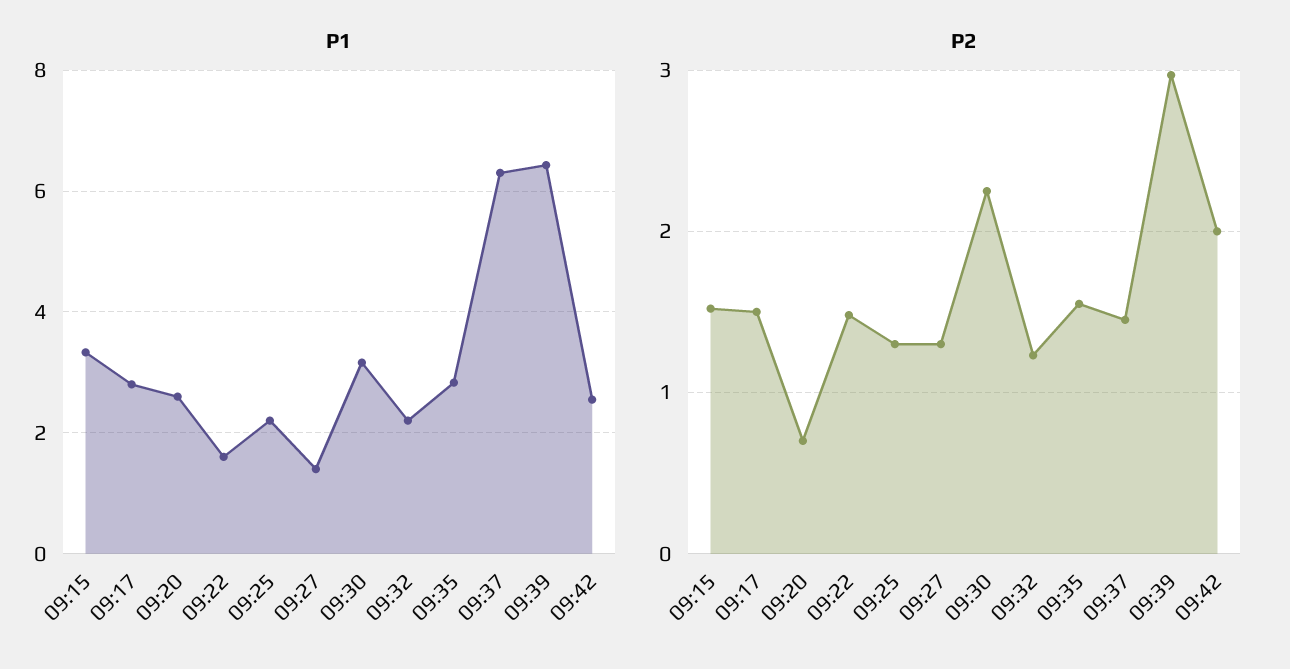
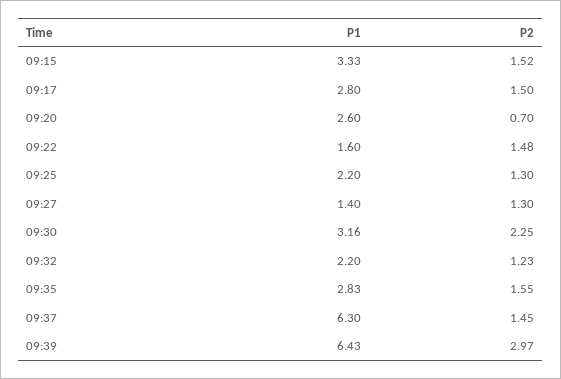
P1, 09:42: 2.6 -> none
P2, 09:42: 2 -> none

